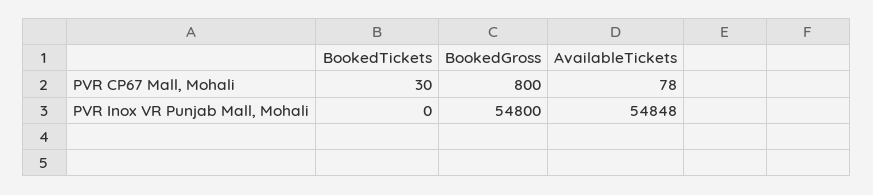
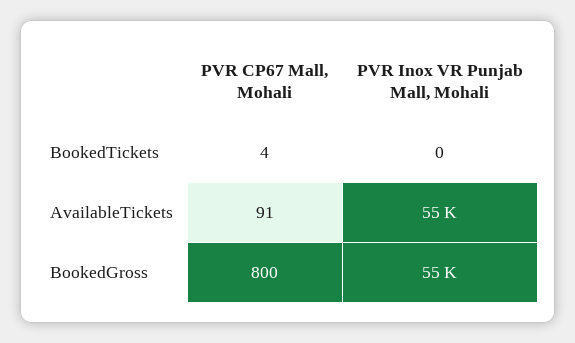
BookedTickets, PVR CP67 Mall, Mohali: 30 -> 4
AvailableTickets, PVR CP67 Mall, Mohali: 78 -> 91

